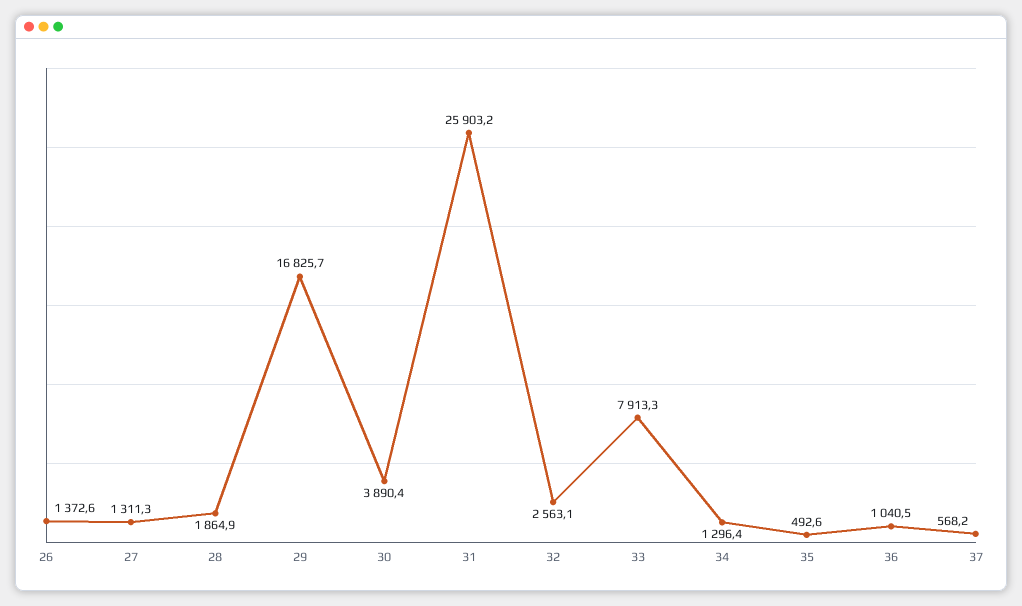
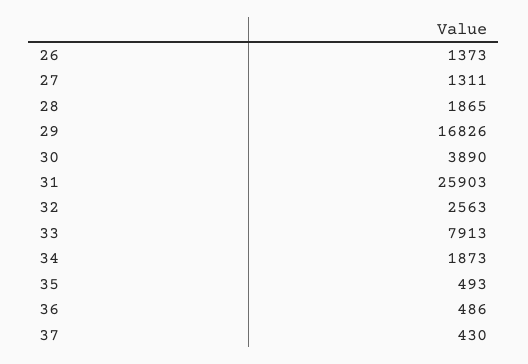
34: 1296.4 -> 1873
36: 1040.5 -> 486
37: 568.2 -> 430

